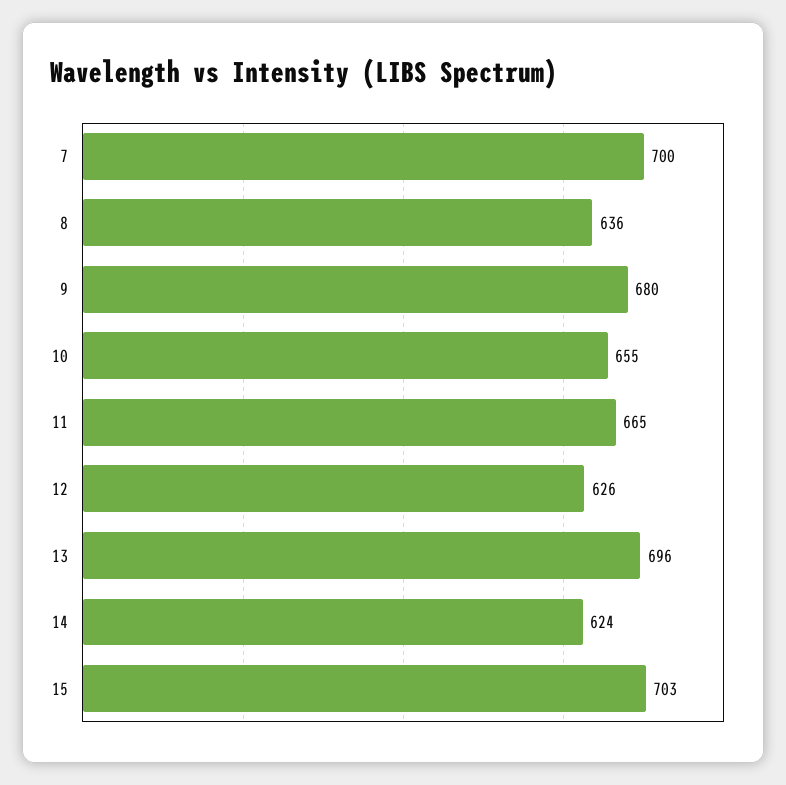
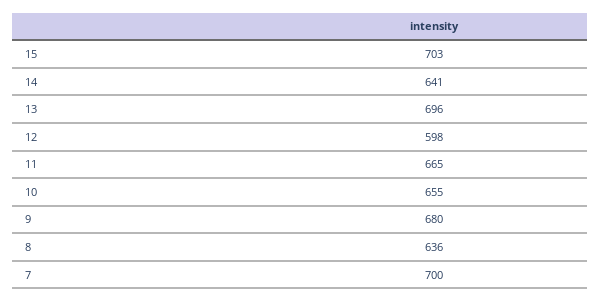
12: 626 -> 598
14: 624 -> 641

